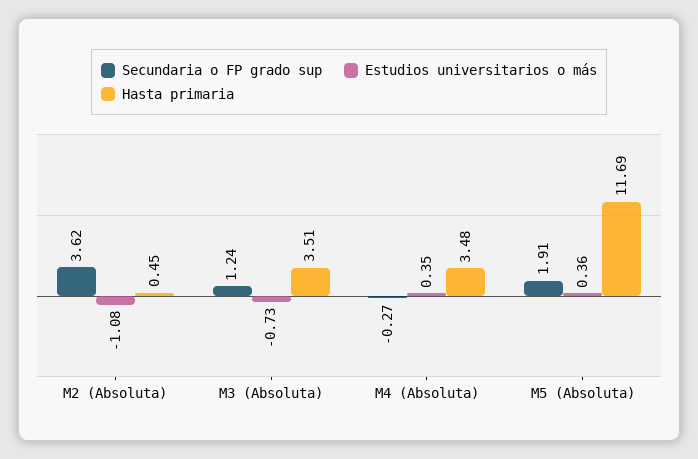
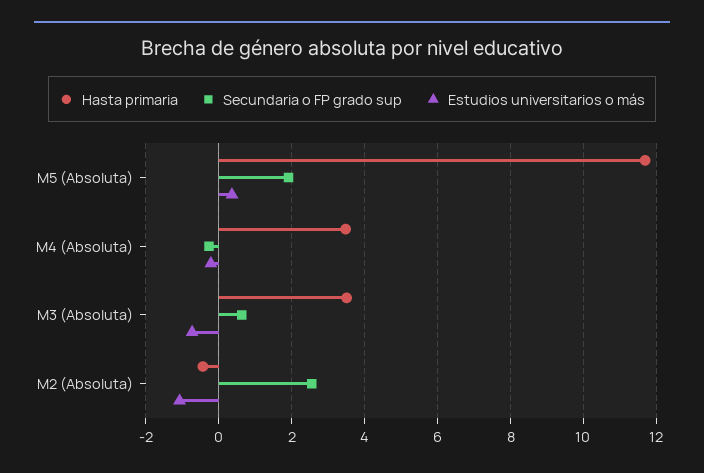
Secundaria o FP grado sup, M2 (Absoluta): 3.62 -> 2.6
Hasta primaria, M2 (Absoluta): 0.45 -> -0.4
Secundaria o FP grado sup, M3 (Absoluta): 1.24 -> 0.6
Estudios universitarios o más, M4 (Absoluta): 0.35 -> -0.2

